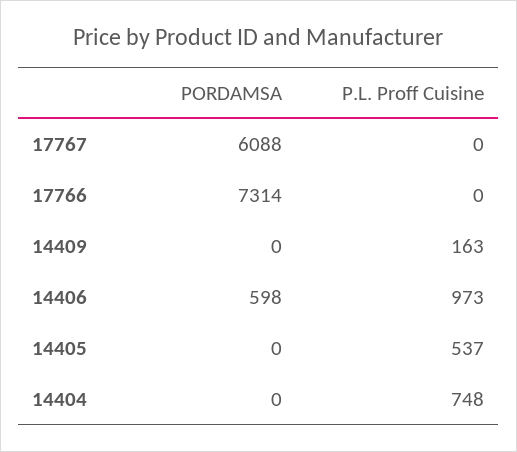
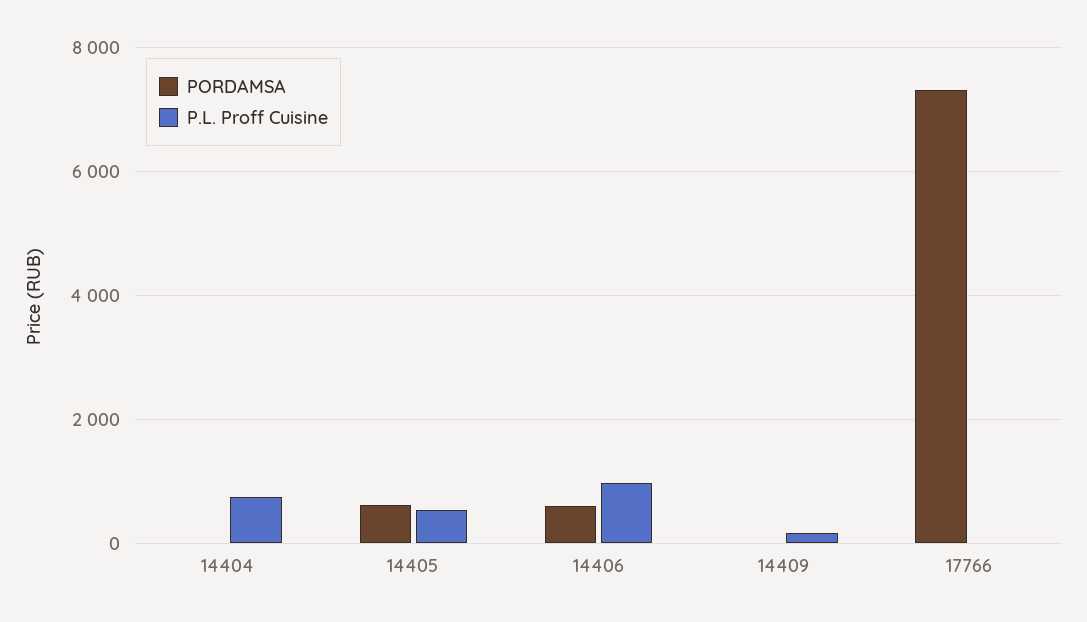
PORDAMSA, 17767: 6088 -> none
P.L. Proff Cuisine, 17767: 0 -> none
PORDAMSA, 14405: 0 -> 600

